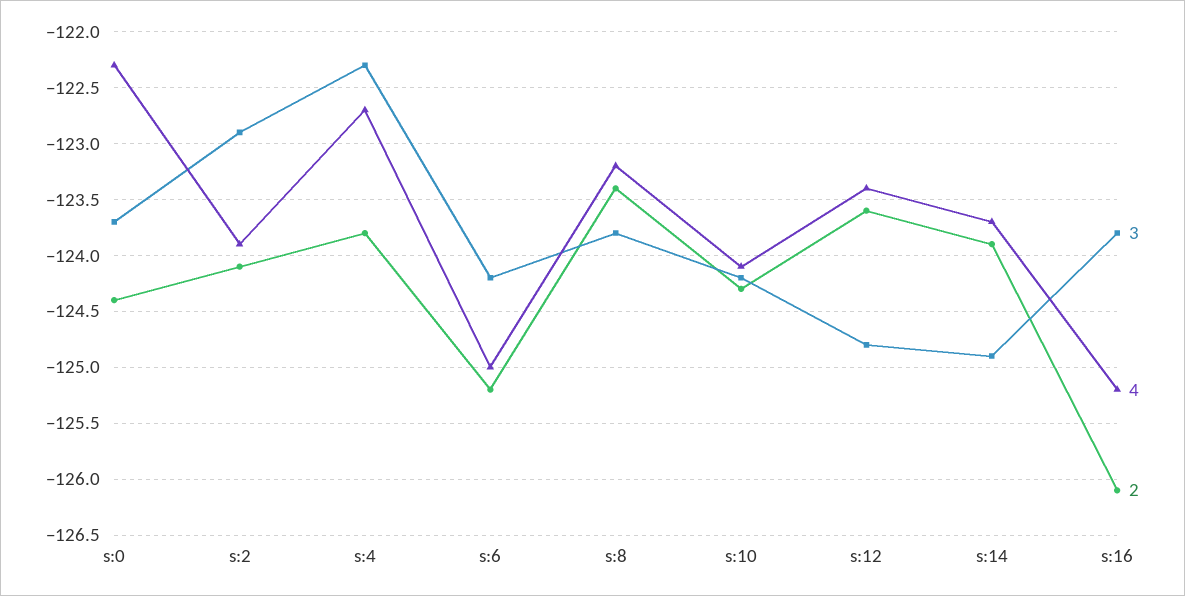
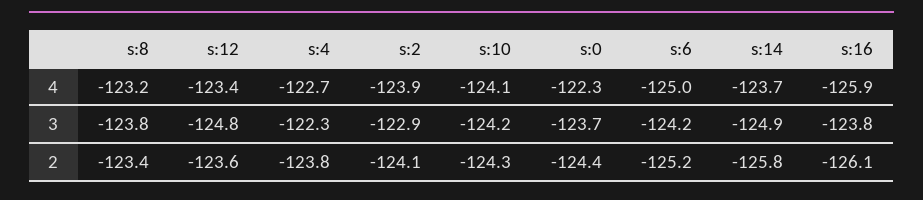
2, s:14: -123.9 -> -125.8
4, s:16: -125.2 -> -125.9

